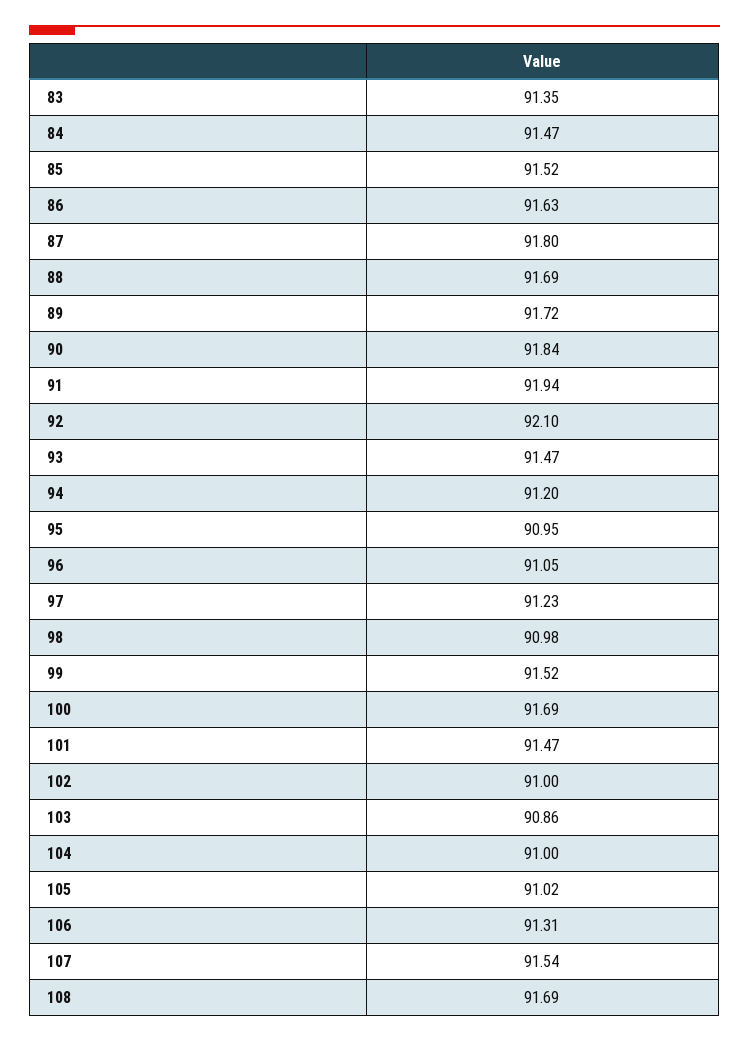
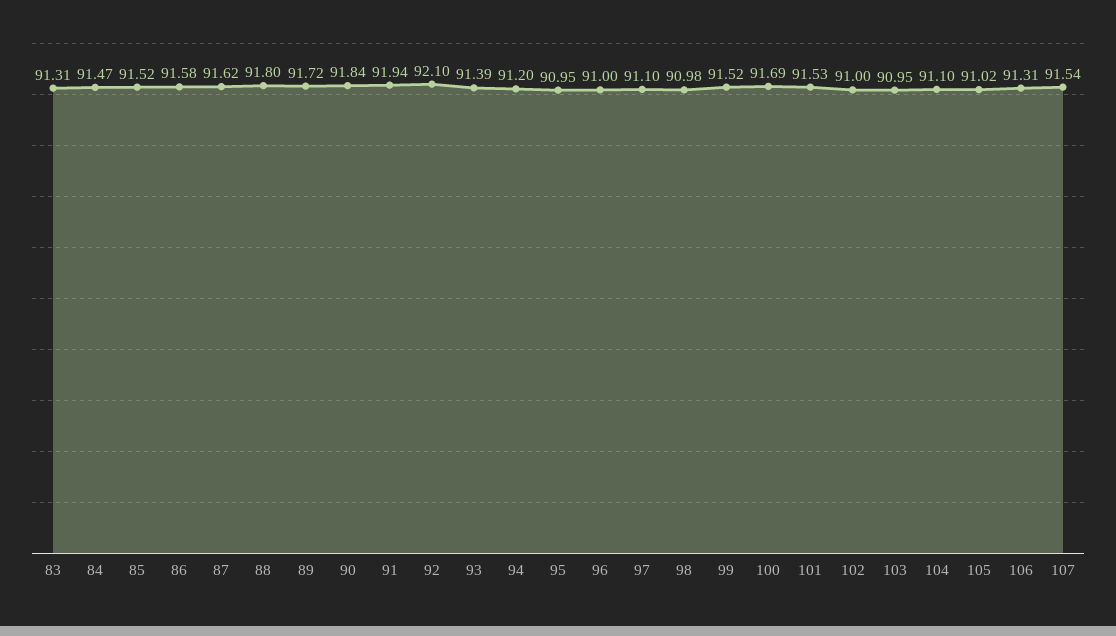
83: 91.35 -> 91.31
86: 91.63 -> 91.58
87: 91.8 -> 91.62
88: 91.69 -> 91.8
93: 91.47 -> 91.39
96: 91.05 -> 91
97: 91.23 -> 91.1
101: 91.47 -> 91.53
103: 90.86 -> 90.95
104: 91 -> 91.1
108: 91.69 -> none

